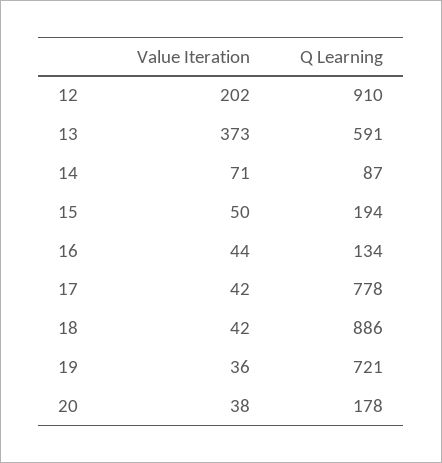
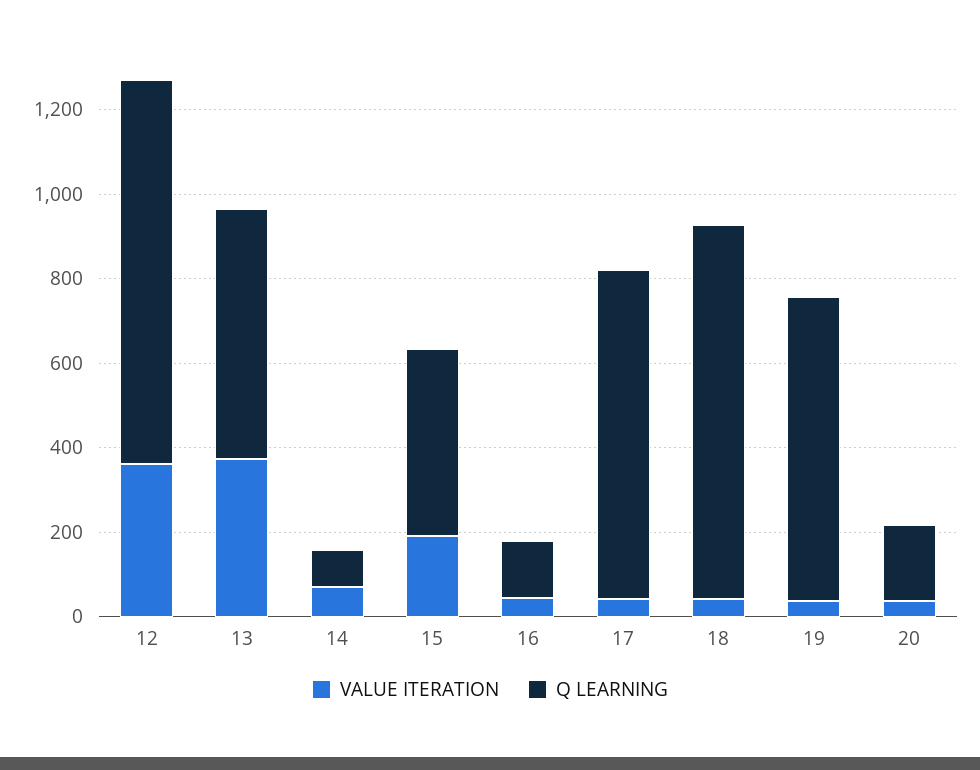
Value Iteration, 12: 202 -> 350
Value Iteration, 15: 50 -> 200
Q Learning, 15: 194 -> 450

